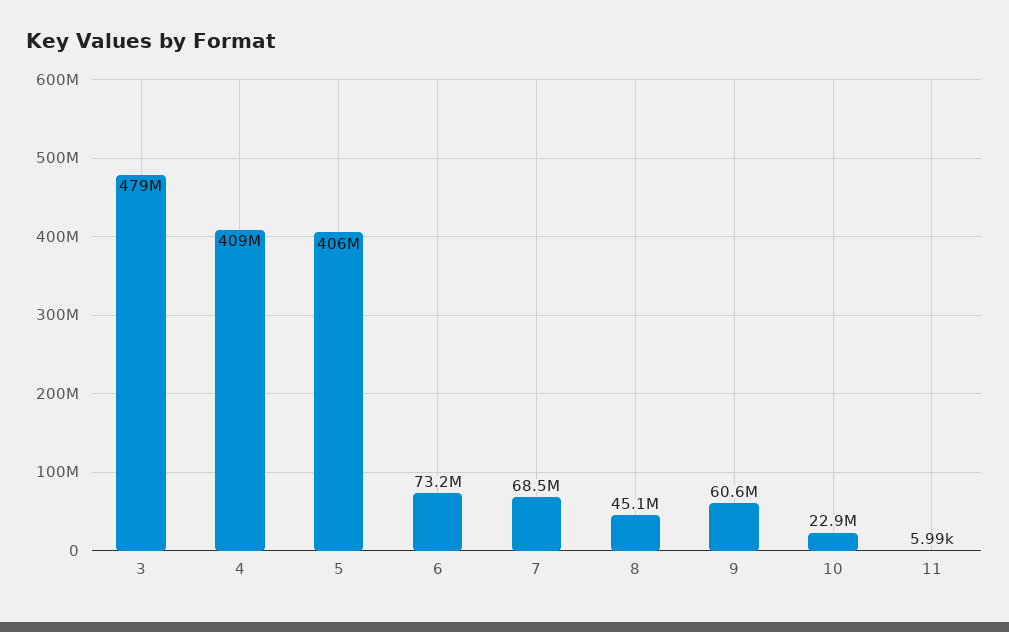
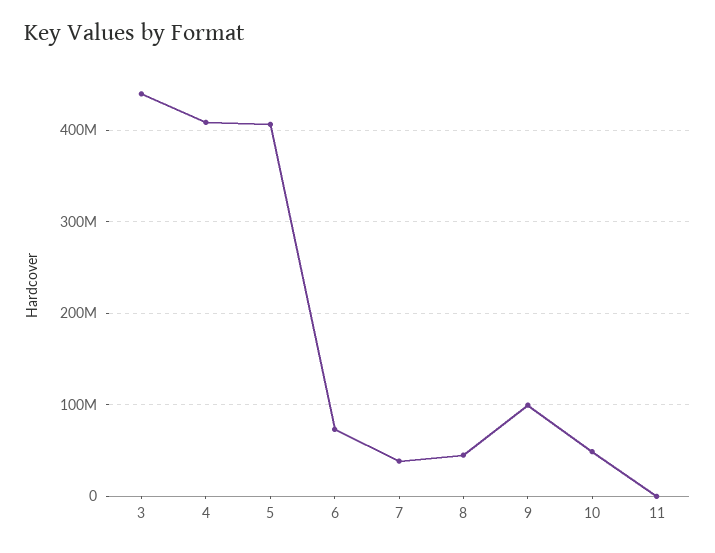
3: 479000000 -> 440000000
7: 68500000 -> 40000000
9: 60600000 -> 100000000
10: 22900000 -> 50000000

